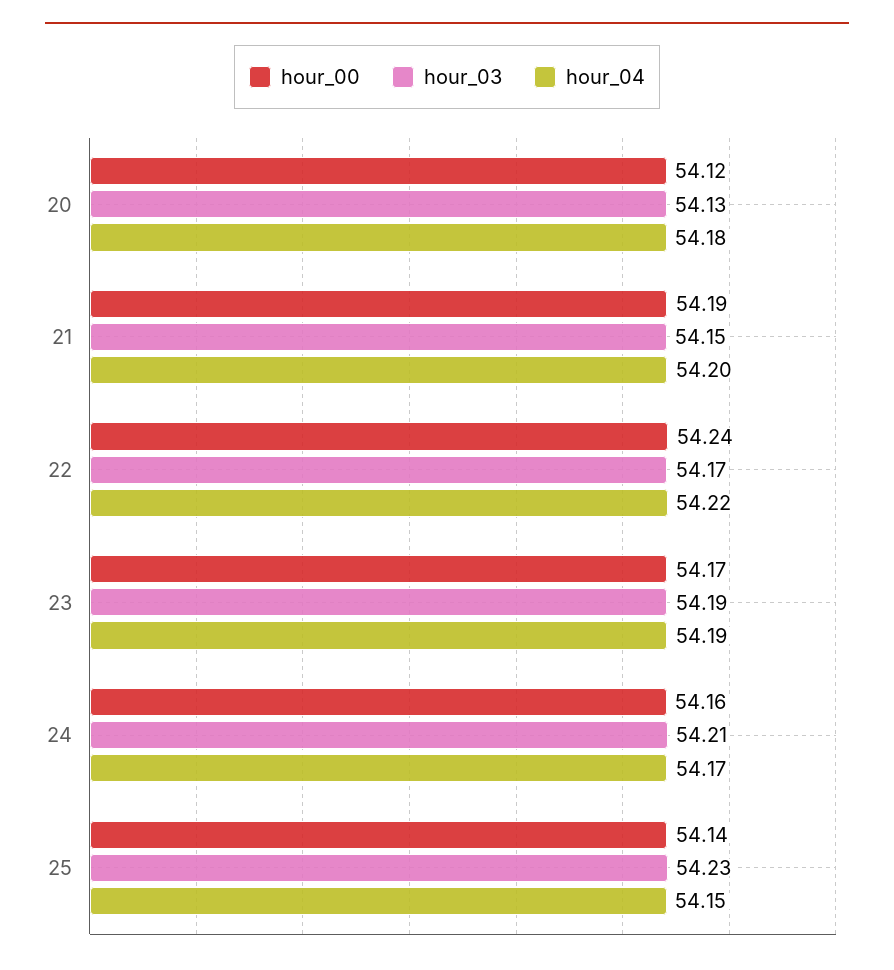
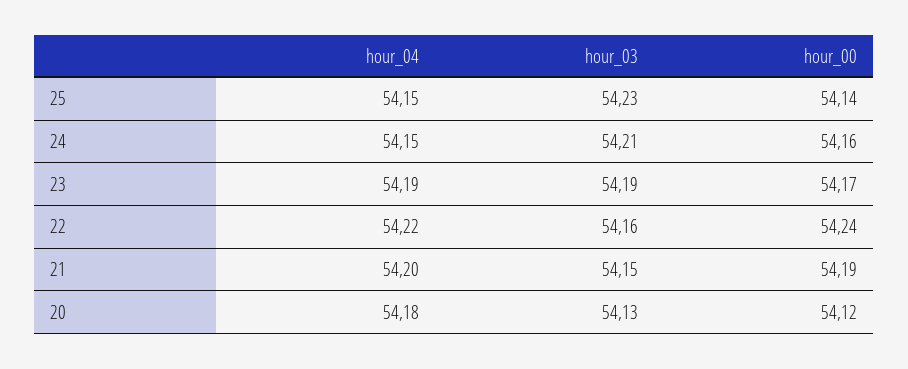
hour_03, 22: 54.17 -> 54.16
hour_04, 24: 54.17 -> 54.15

